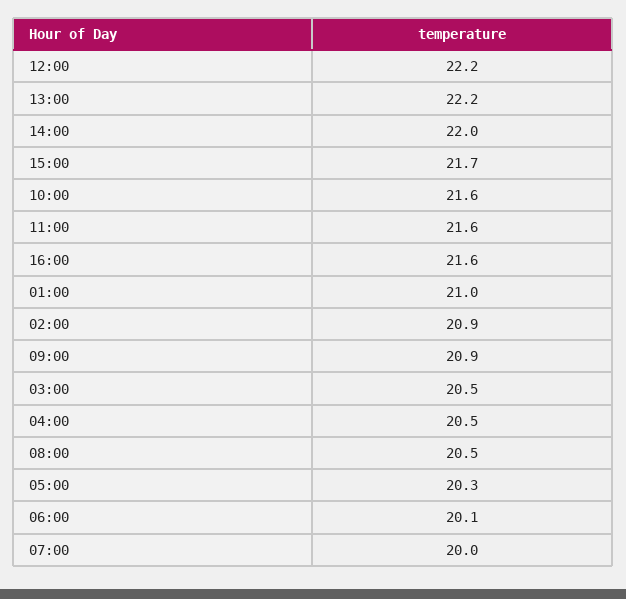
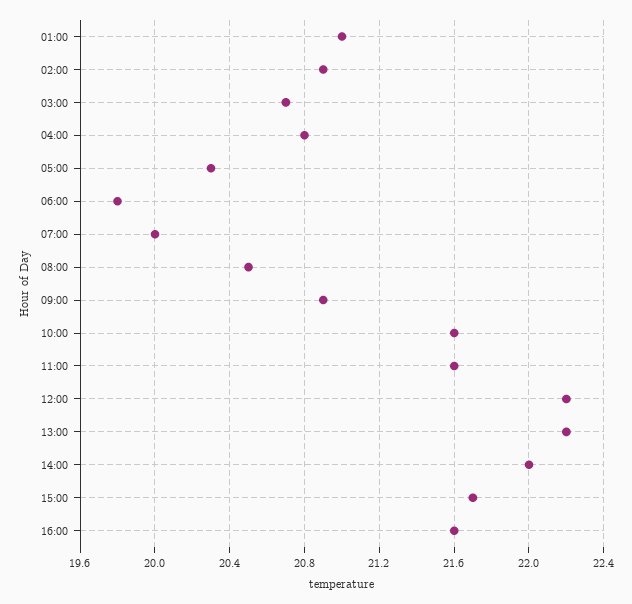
03:00: 20.5 -> 20.7
04:00: 20.5 -> 20.8
06:00: 20.1 -> 19.8

